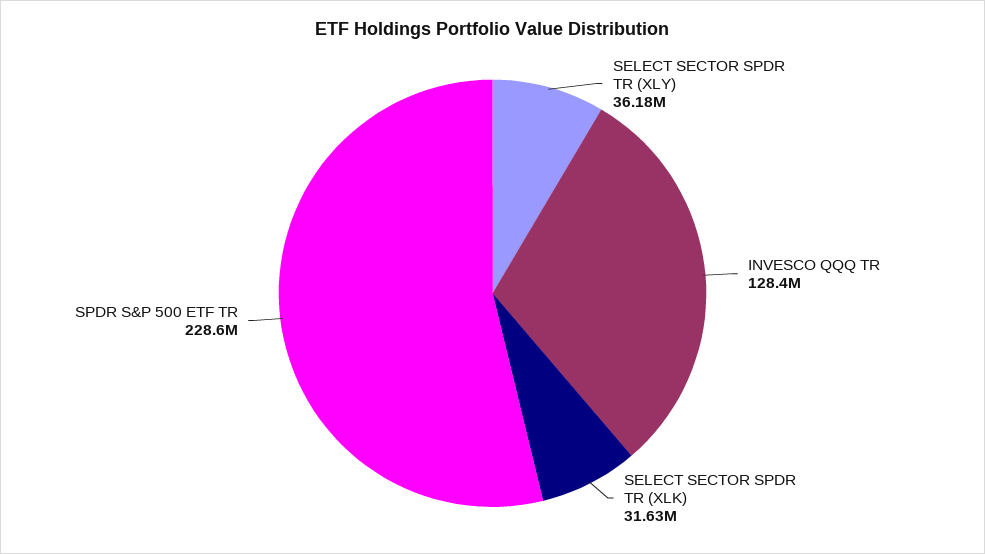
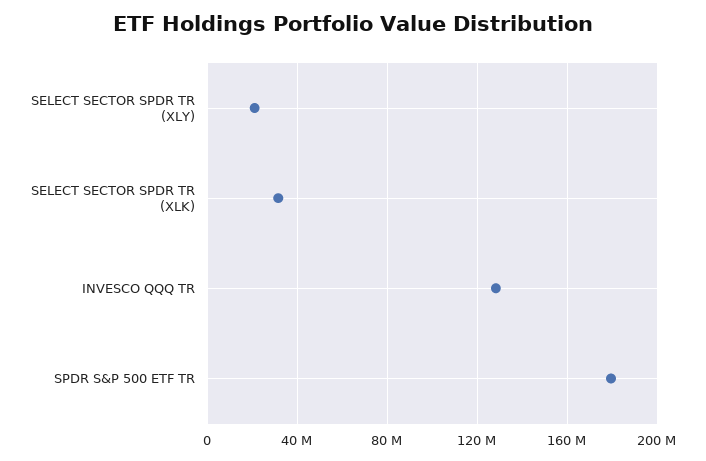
SELECT SECTOR SPDR TR (XLY): 36180000 -> 20000000
SPDR S&P 500 ETF TR: 228600000 -> 180000000

